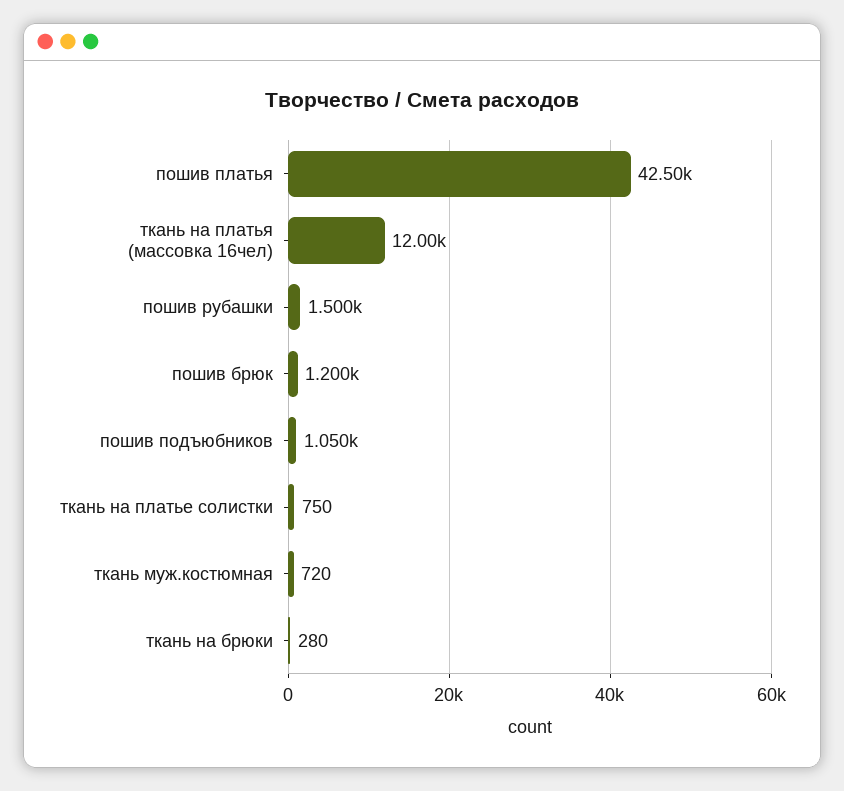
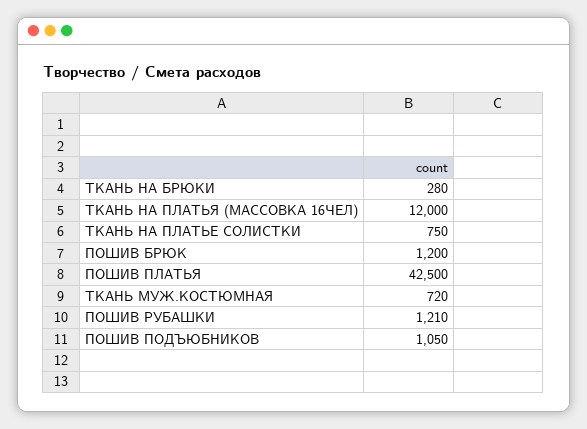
пошив рубашки: 1500 -> 1210

